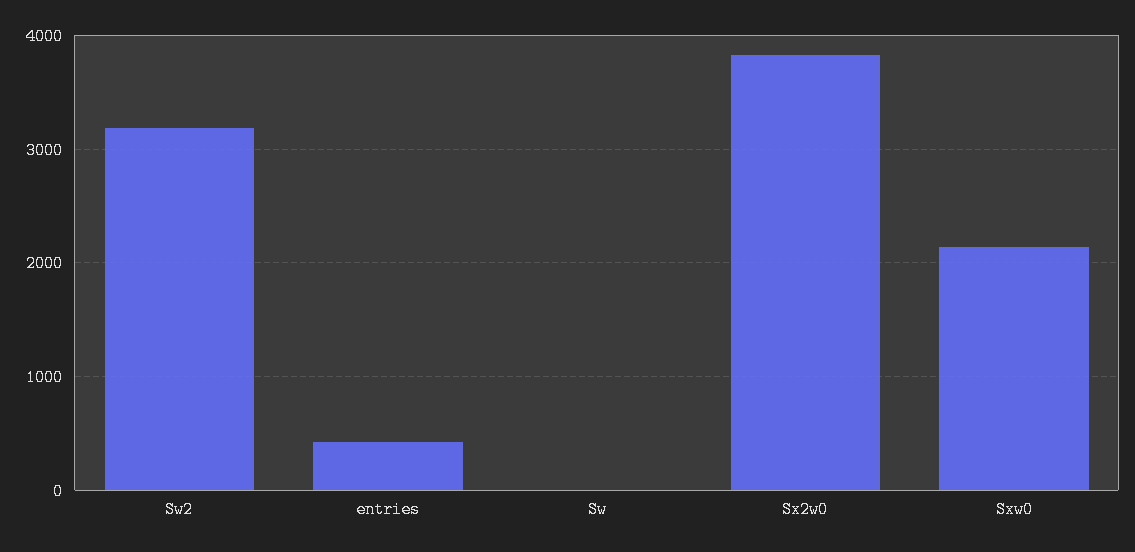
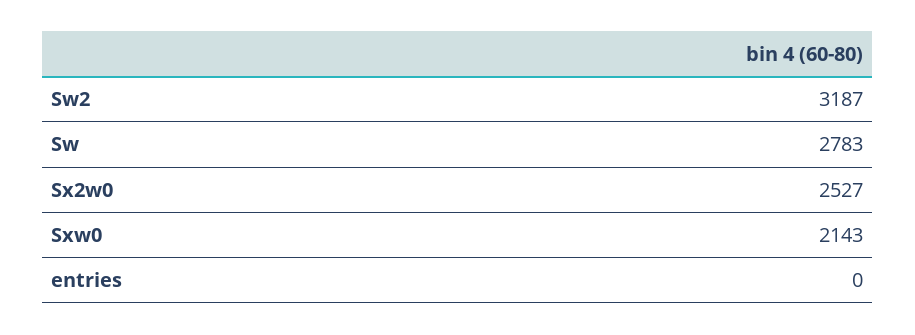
entries: 400 -> 0
Sw: 0 -> 2783
Sx2w0: 3800 -> 2527

